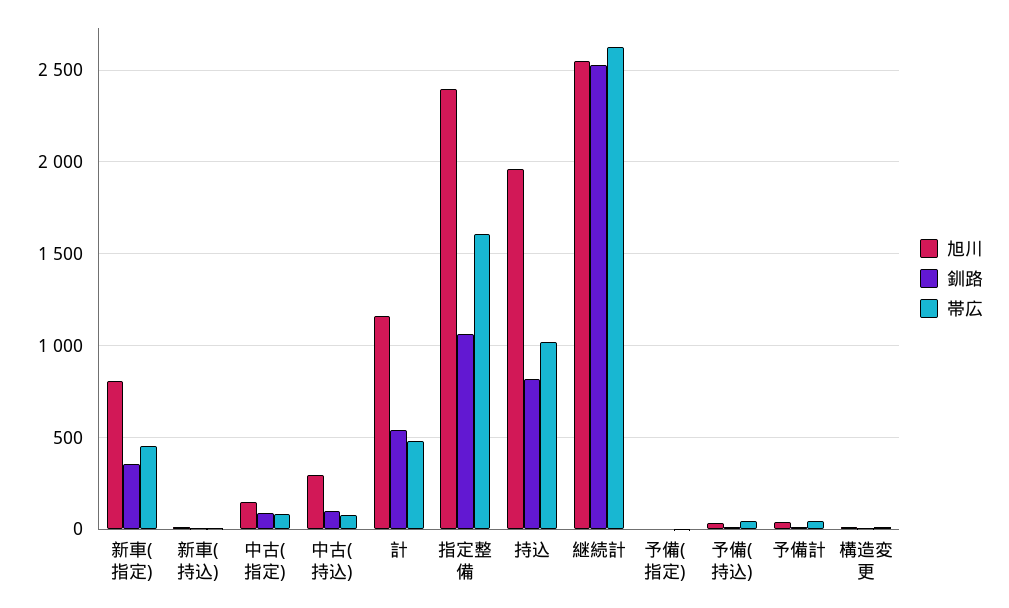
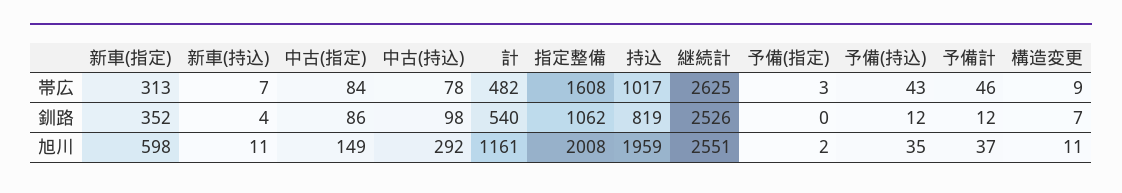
旭川, 新車(指定): 800 -> 598
帯広, 新車(指定): 450 -> 313
旭川, 指定整備: 2400 -> 2008

